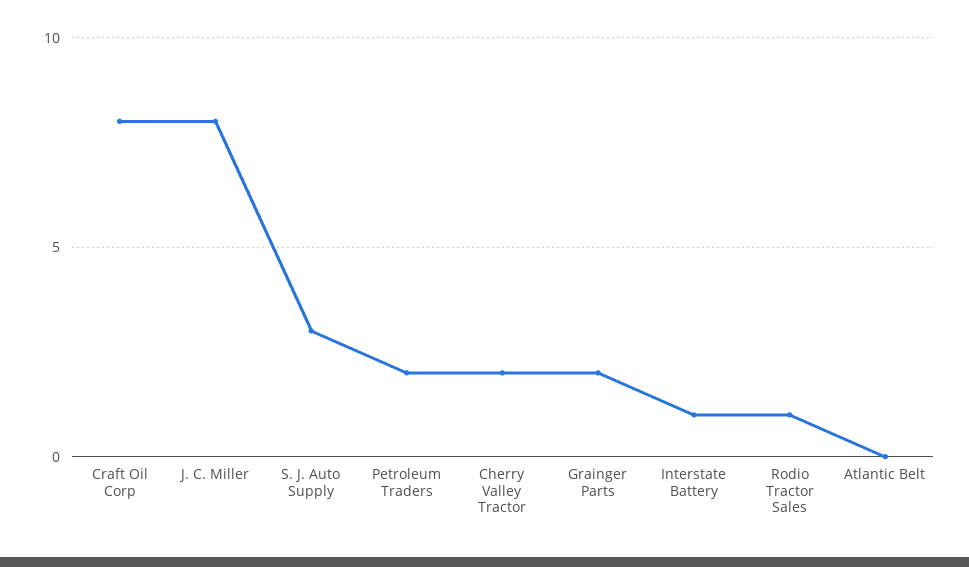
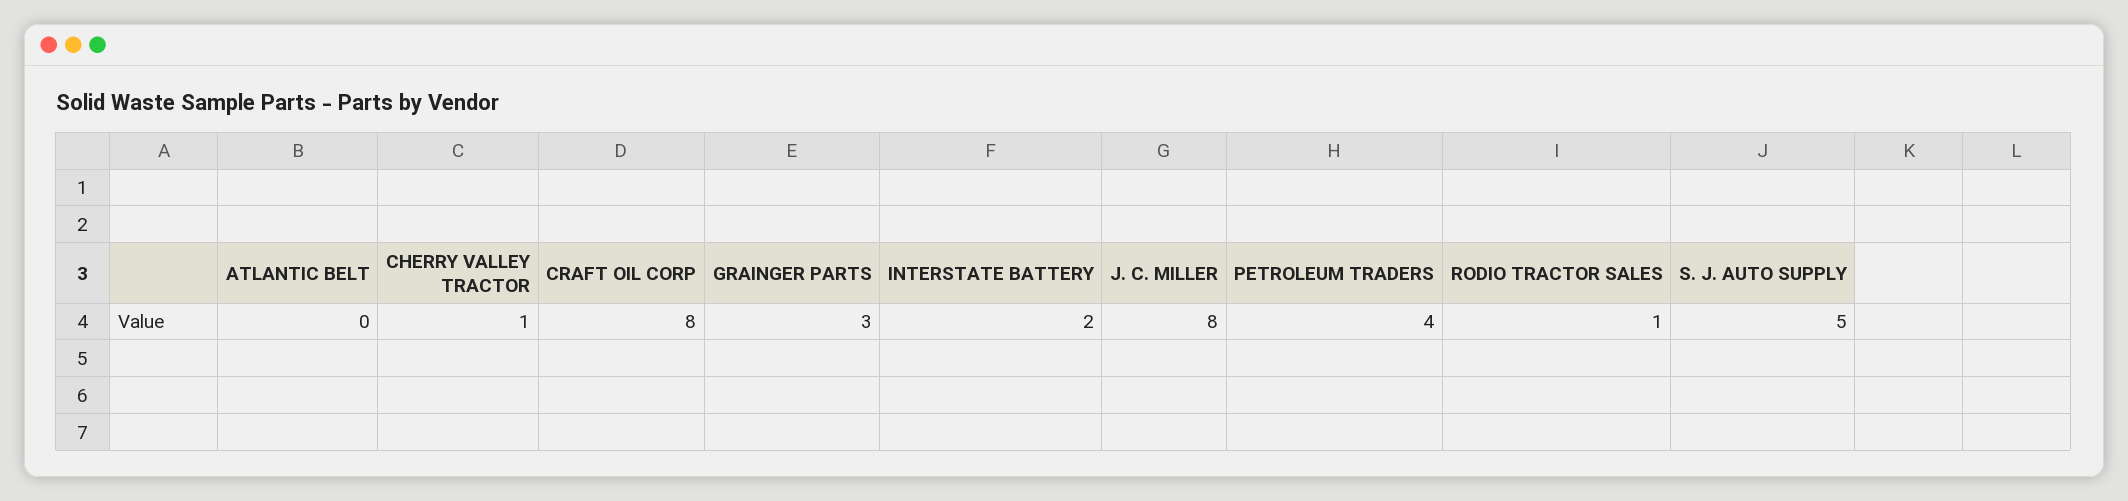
S. J. Auto Supply: 3 -> 5
Petroleum Traders: 2 -> 4
Cherry Valley Tractor: 2 -> 1
Grainger Parts: 2 -> 3
Interstate Battery: 1 -> 2

